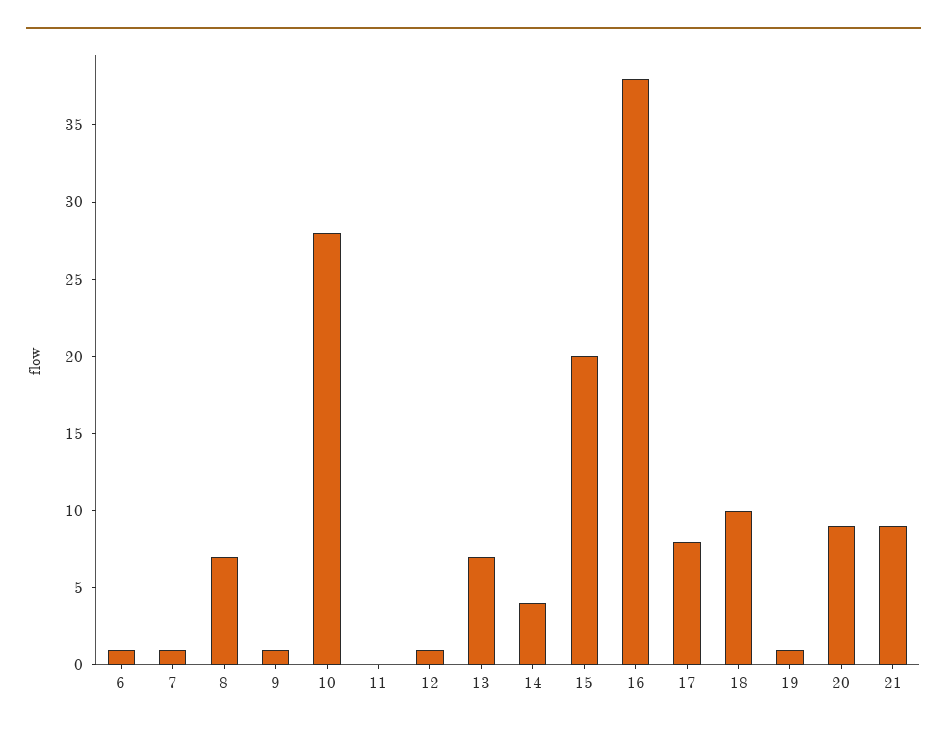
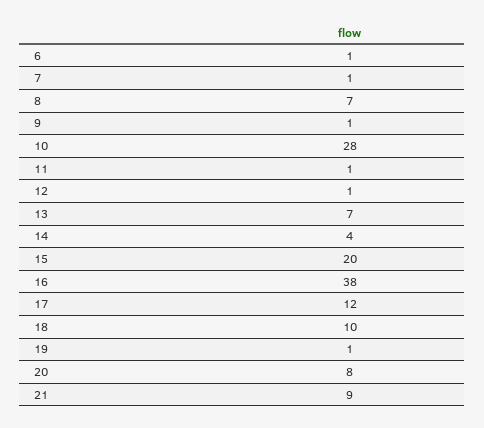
11: 0 -> 1
17: 8 -> 12
20: 9 -> 8

